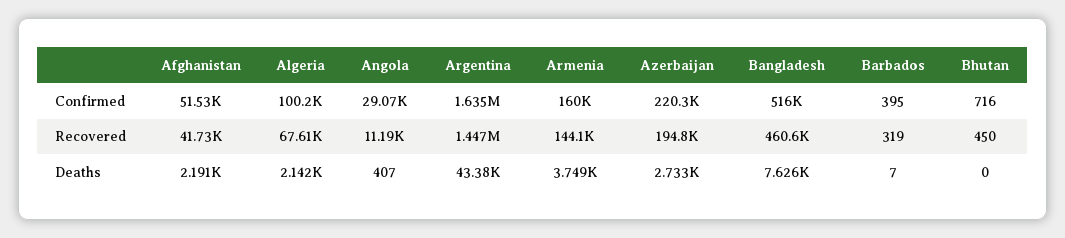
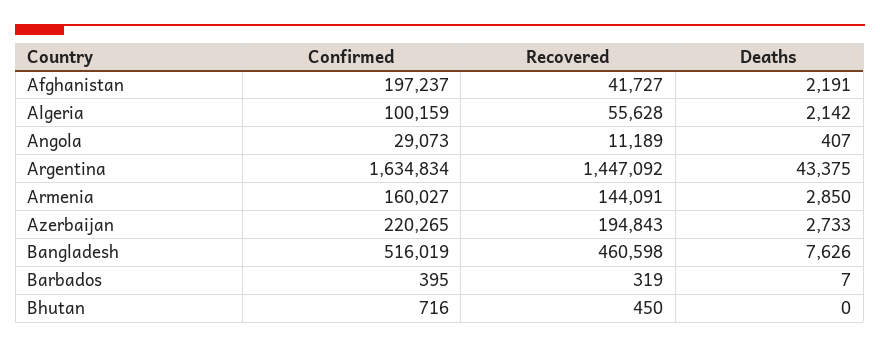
Afghanistan, Confirmed: 51530 -> 197237
Algeria, Recovered: 67610 -> 55628
Armenia, Deaths: 3749 -> 2850

